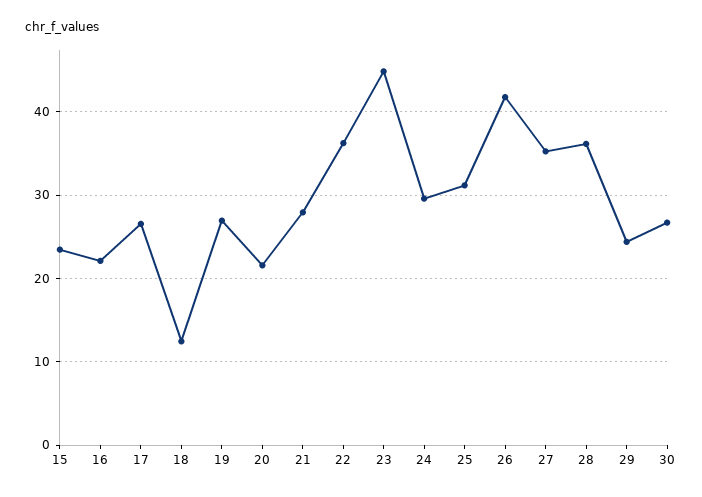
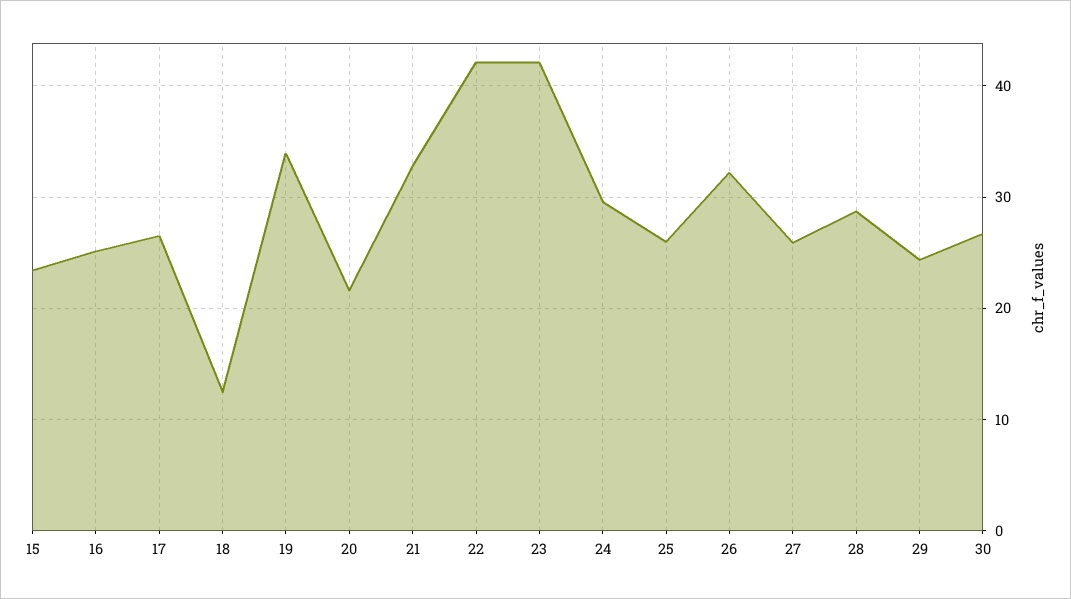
16: 22 -> 25
19: 27 -> 34
21: 28 -> 33
22: 36 -> 42
23: 45 -> 42
25: 31 -> 26
26: 42 -> 32
27: 35 -> 26
28: 36 -> 29

